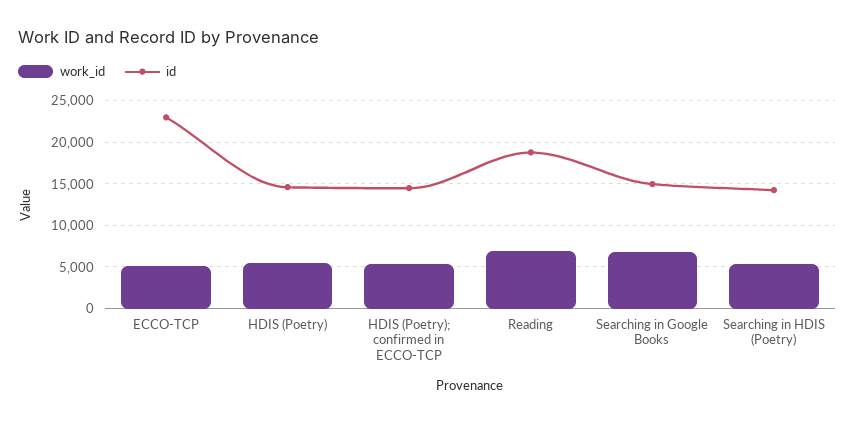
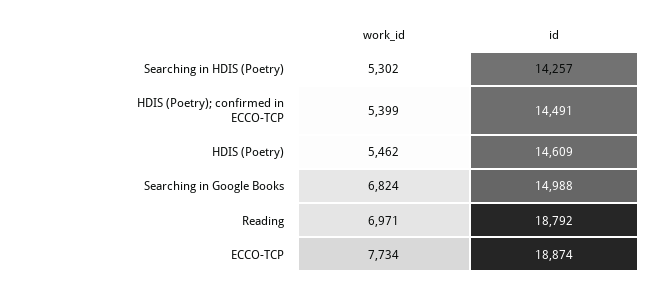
work_id, ECCO-TCP: 5000 -> 7734
id, ECCO-TCP: 23000 -> 18874

